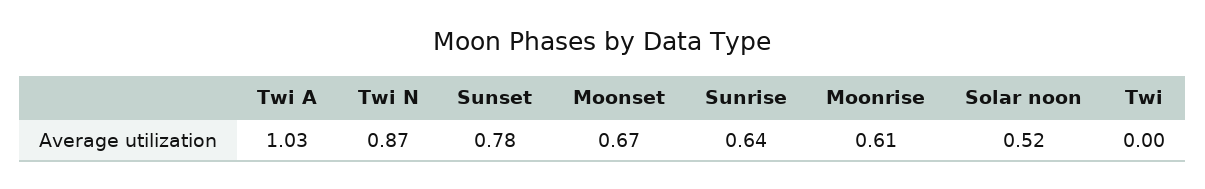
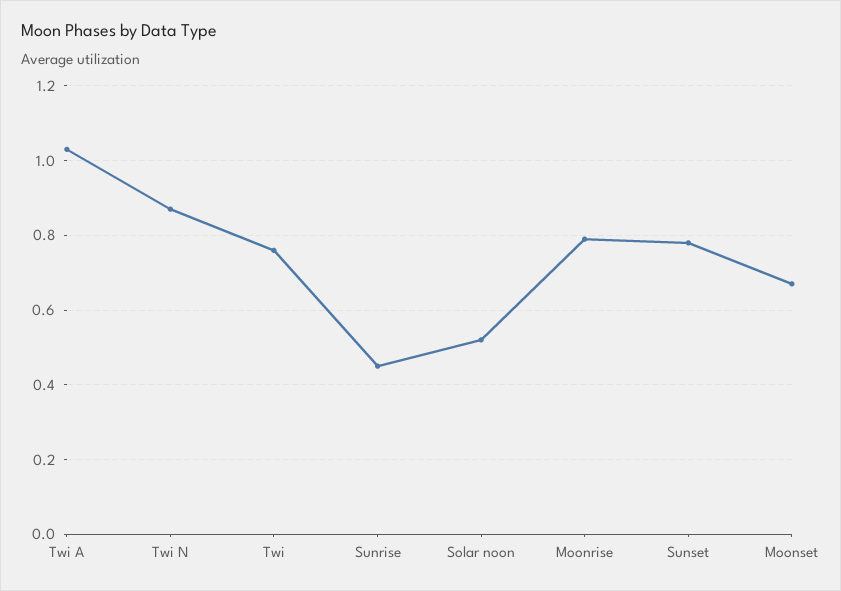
Sunrise: 0.64 -> 0.45
Moonrise: 0.61 -> 0.8
Twi: 0 -> 0.75

